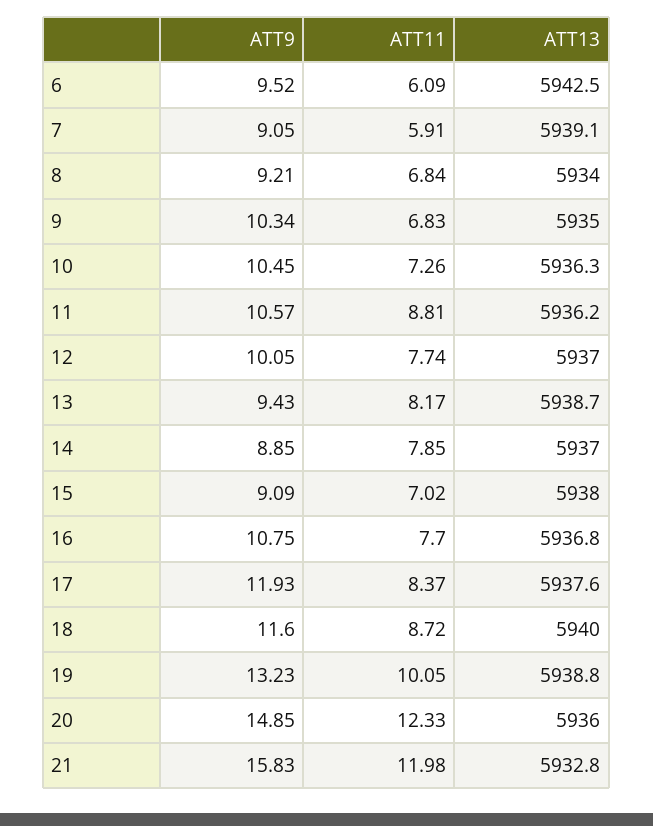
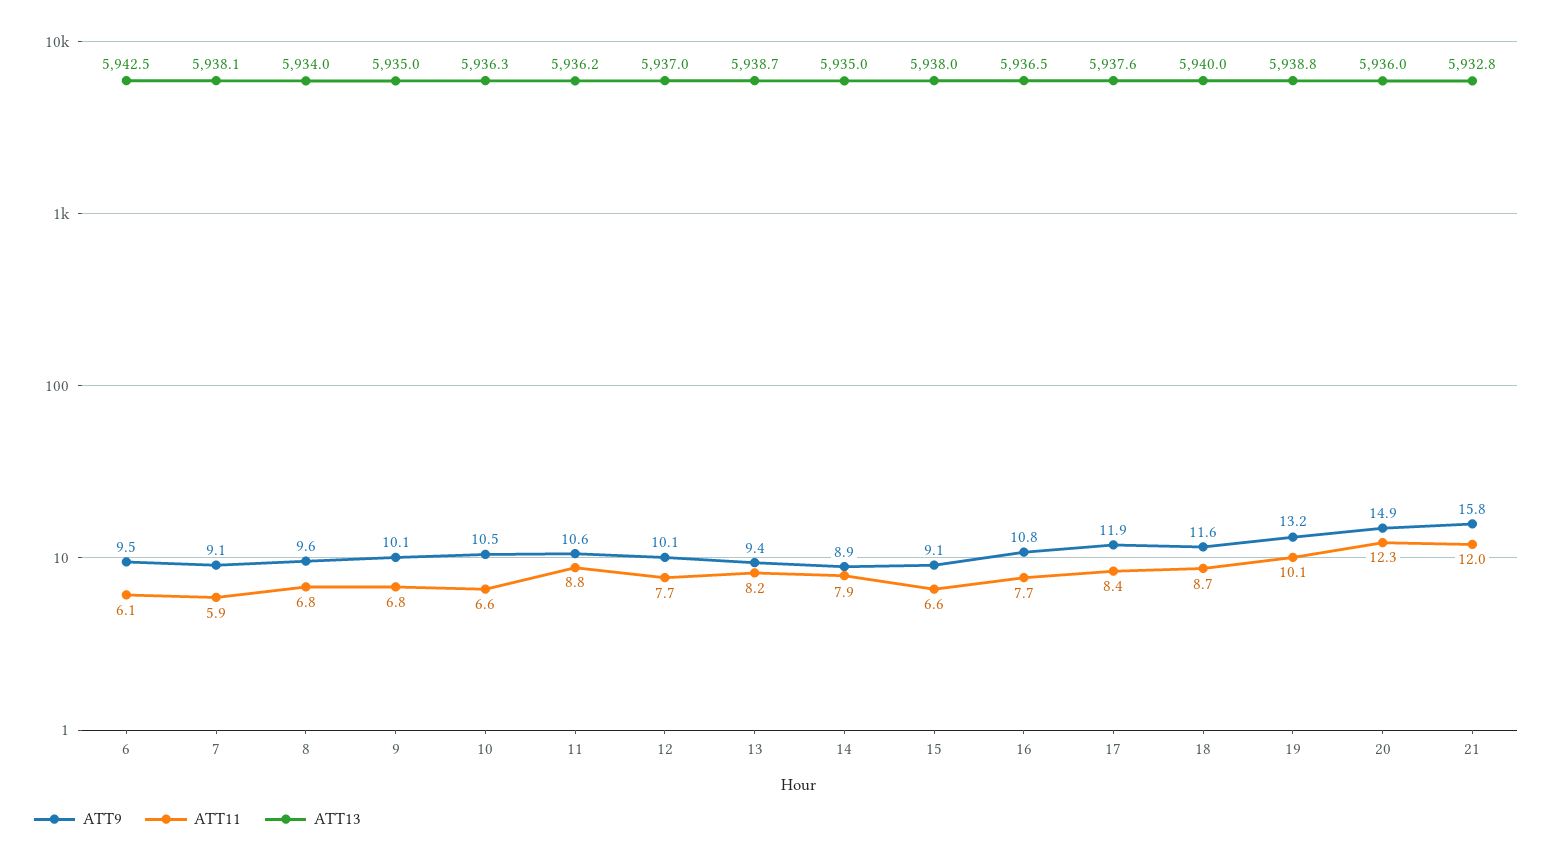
ATT13, 7: 5939.1 -> 5938.1
ATT9, 8: 9.21 -> 9.6
ATT9, 9: 10.34 -> 10.1
ATT11, 10: 7.26 -> 6.6
ATT13, 14: 5937 -> 5935
ATT11, 15: 7.02 -> 6.6
ATT13, 16: 5936.8 -> 5936.5

